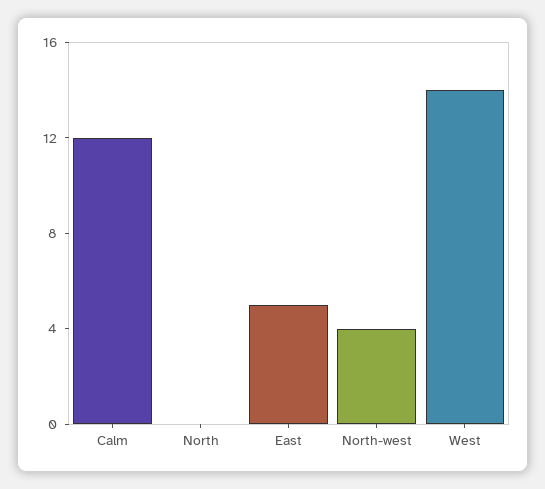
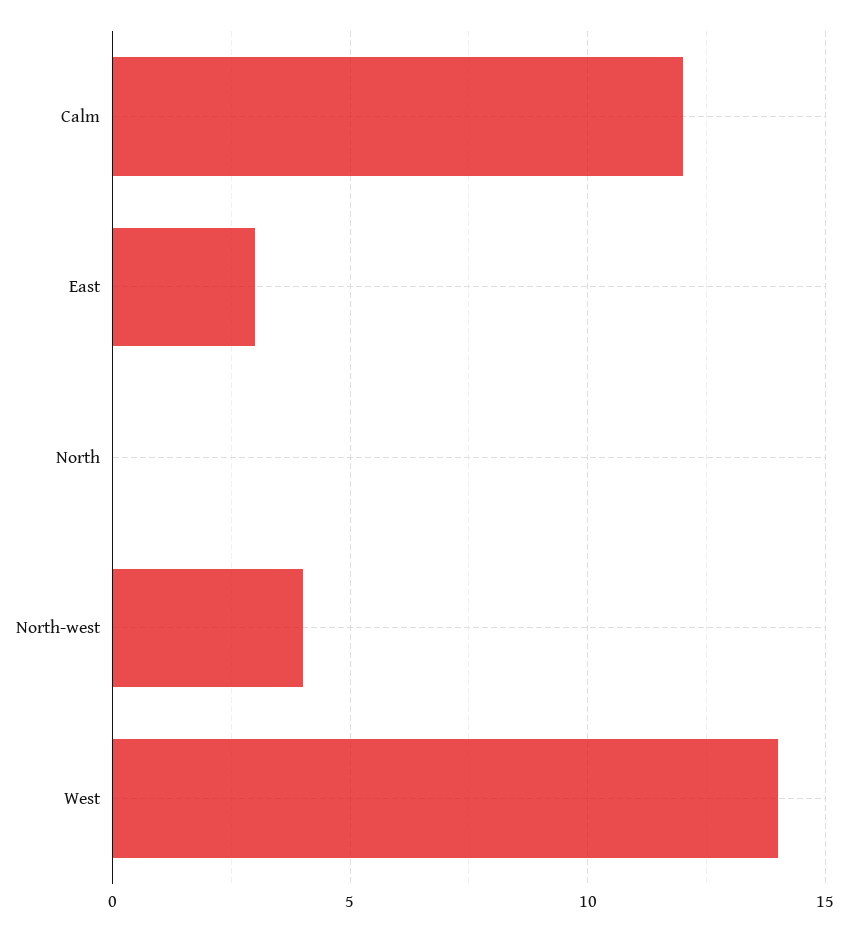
East: 5 -> 3

